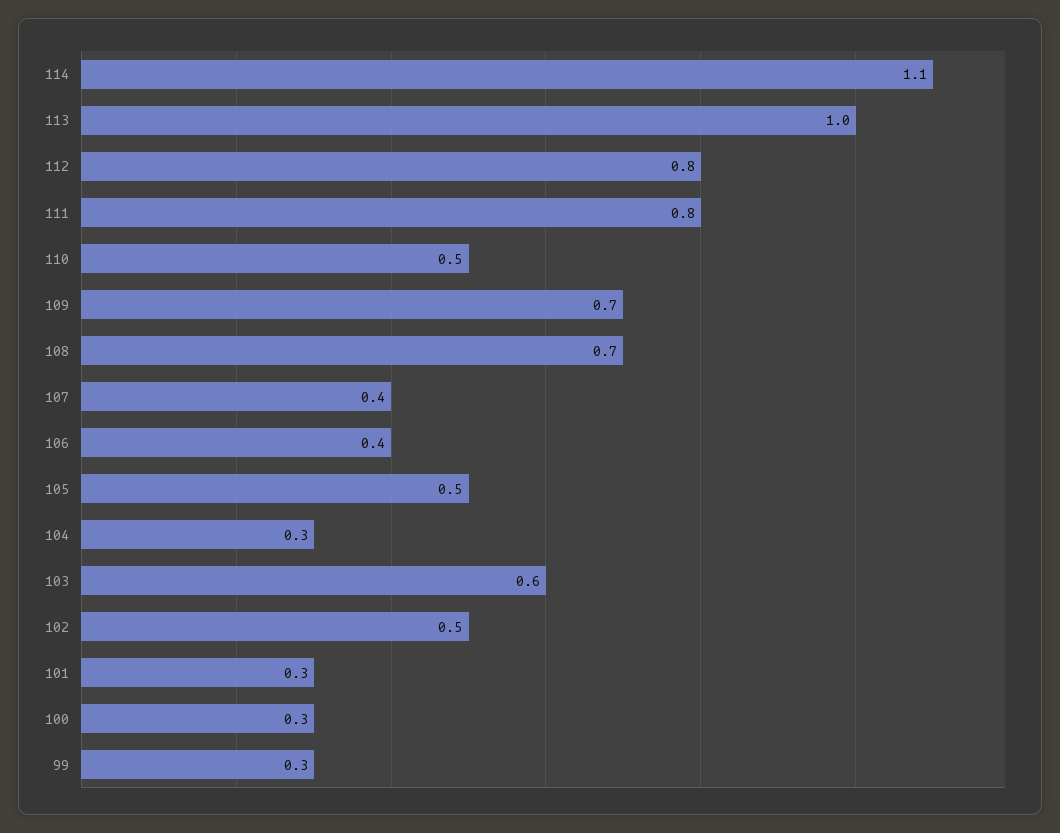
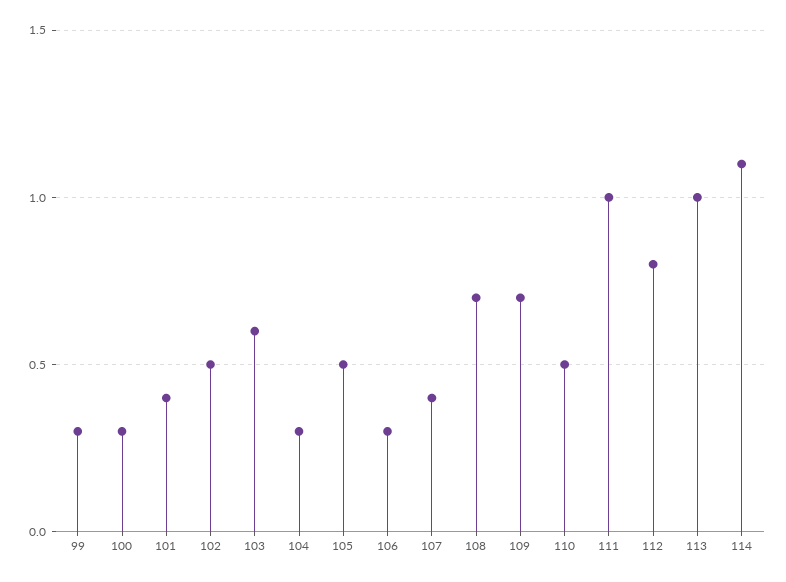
111: 0.8 -> 1
106: 0.4 -> 0.3
101: 0.3 -> 0.4

